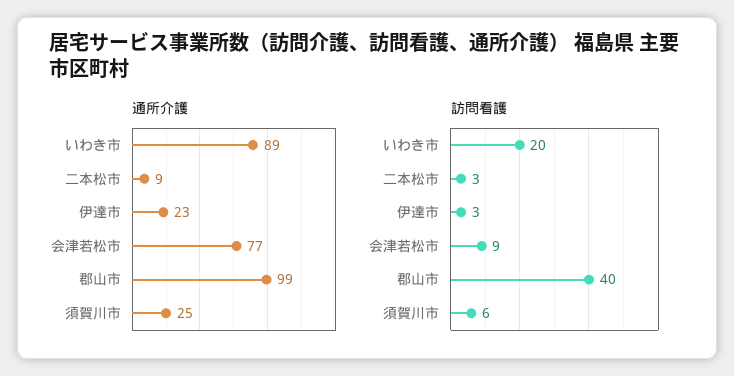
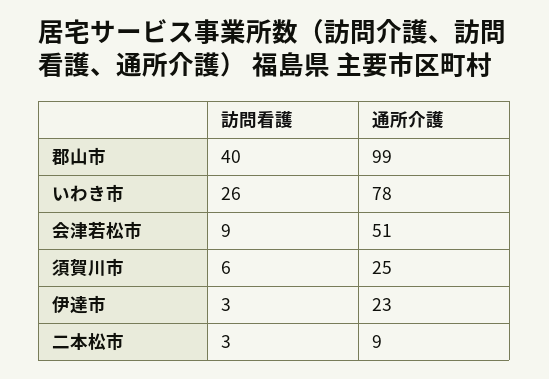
通所介護, いわき市: 89 -> 78
通所介護, 会津若松市: 77 -> 51
訪問看護, いわき市: 20 -> 26

